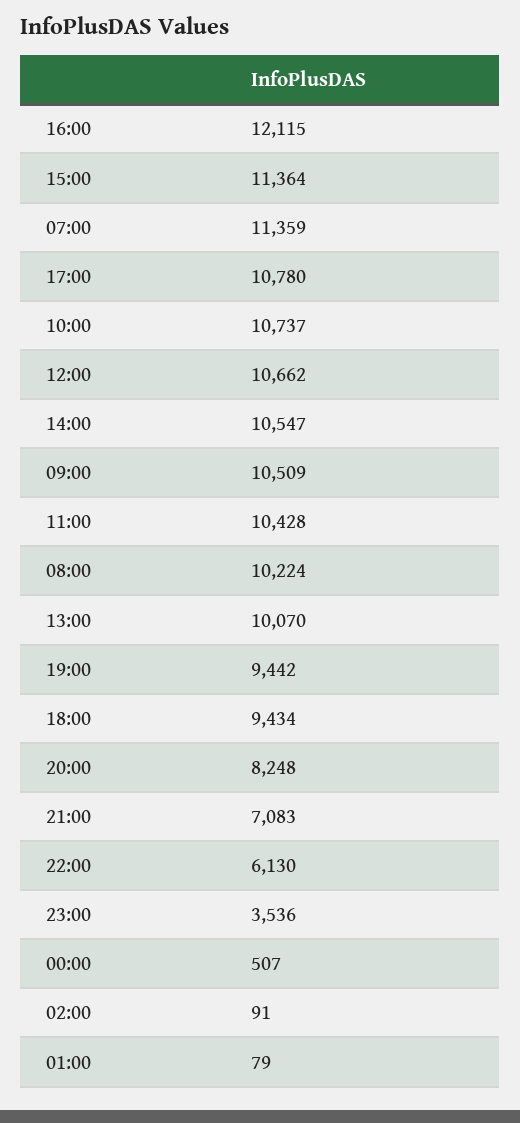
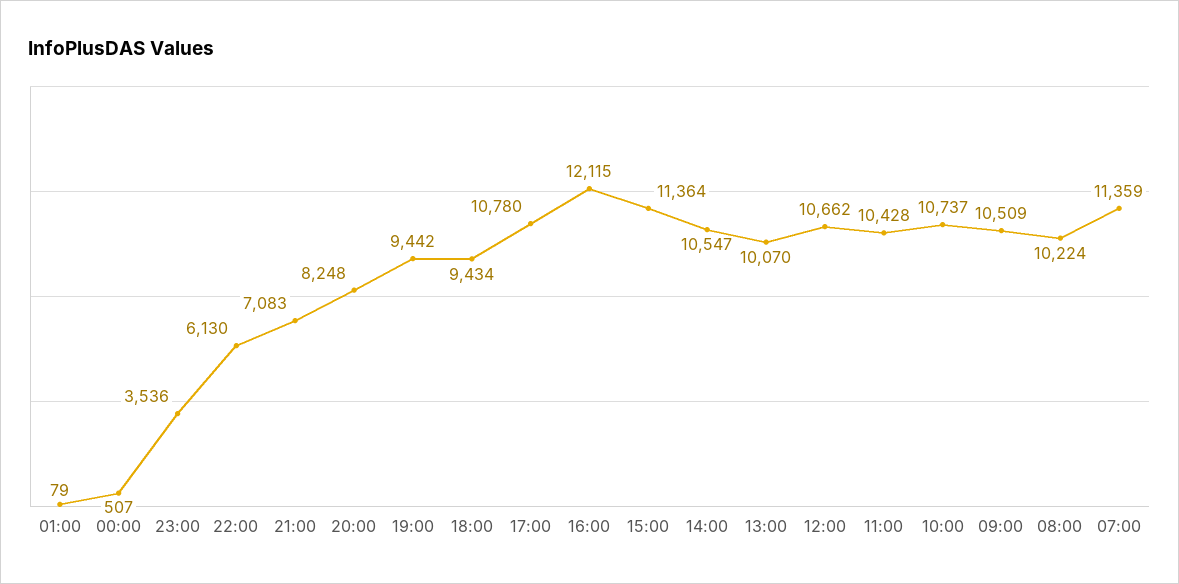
02:00: 91 -> none

